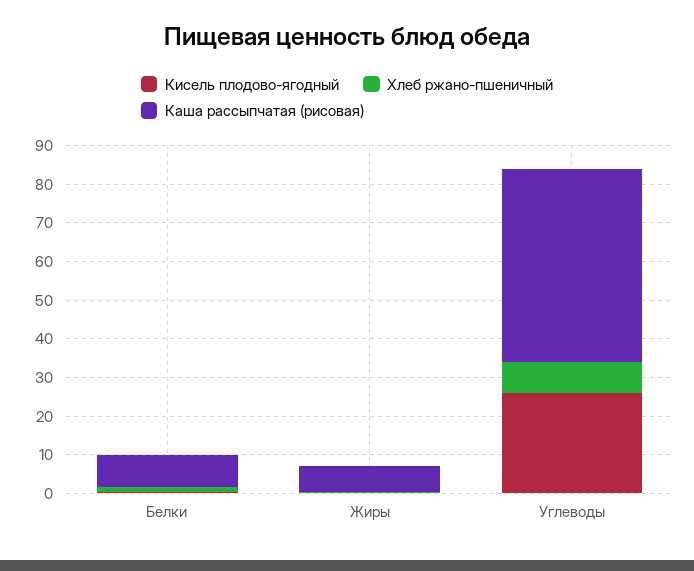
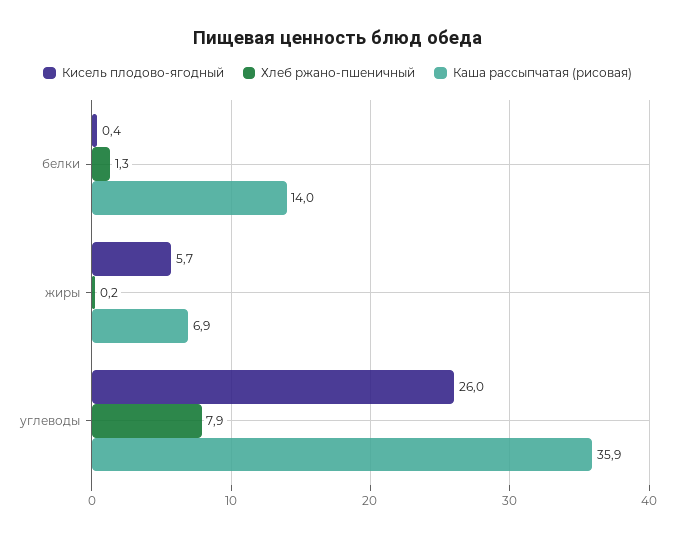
Каша рассыпчатая (рисовая), Белки: 7.5 -> 14
Кисель плодово-ягодный, Жиры: 0 -> 5.7
Каша рассыпчатая (рисовая), Углеводы: 50 -> 35.9

